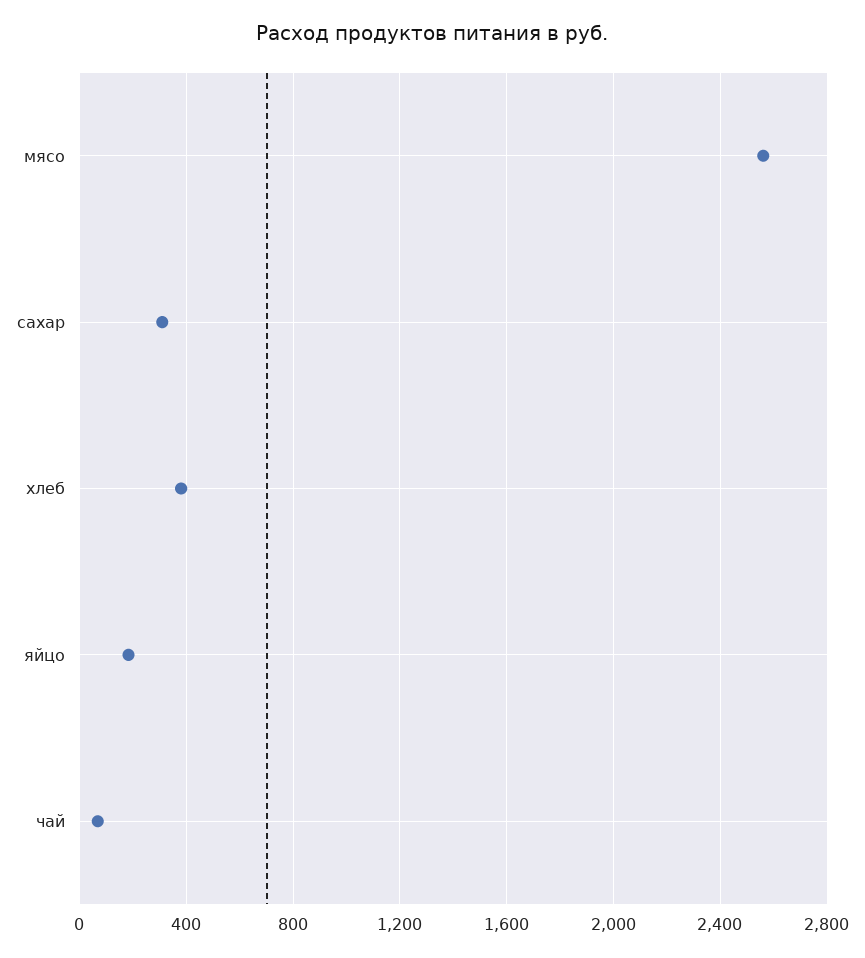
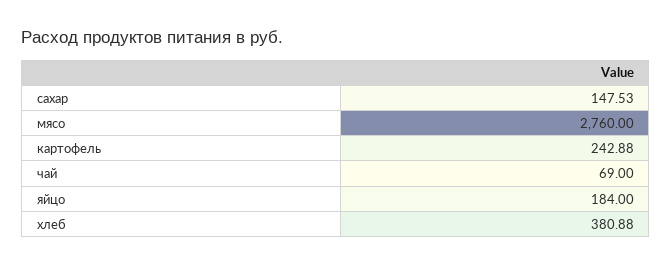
мясо: 2550 -> 2760
сахар: 300 -> 147.53
картофель: none -> 242.88

